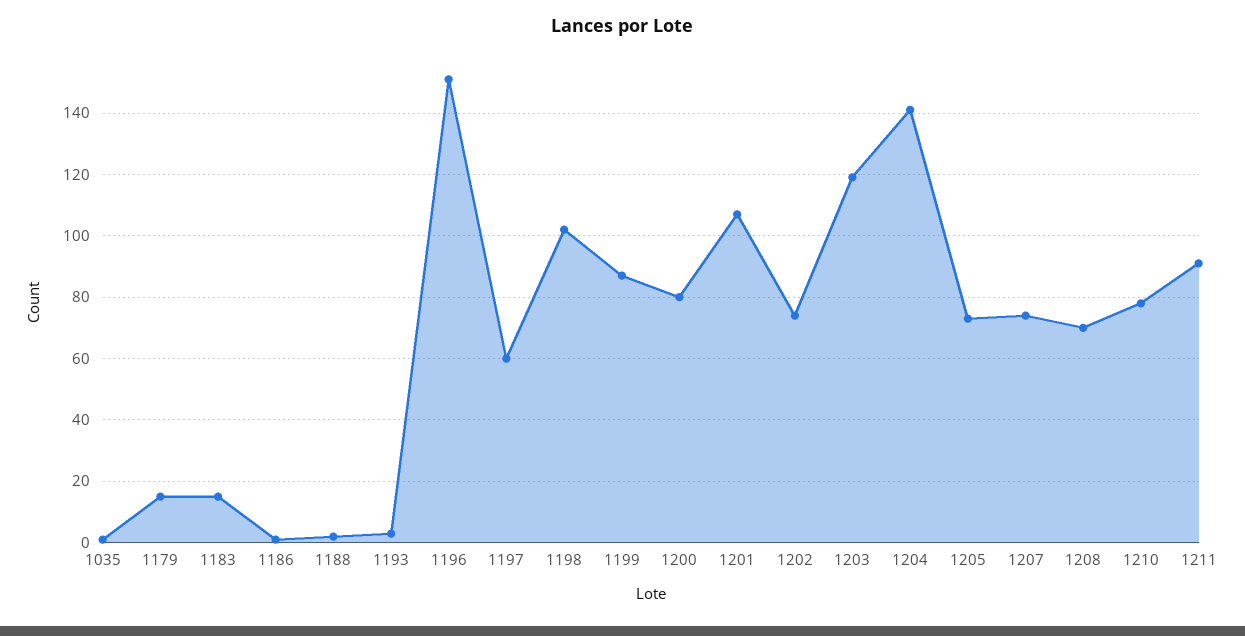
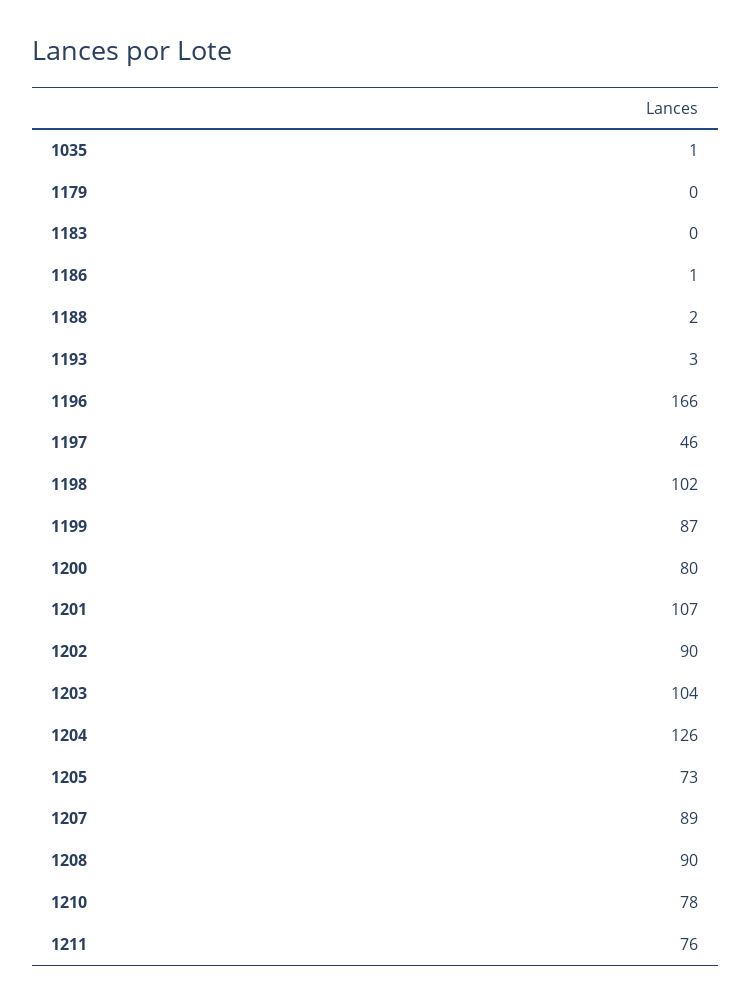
1179: 15 -> 0
1183: 15 -> 0
1196: 150 -> 166
1197: 60 -> 46
1202: 75 -> 90
1203: 120 -> 104
1204: 140 -> 126
1207: 75 -> 89
1208: 70 -> 90
1211: 90 -> 76

